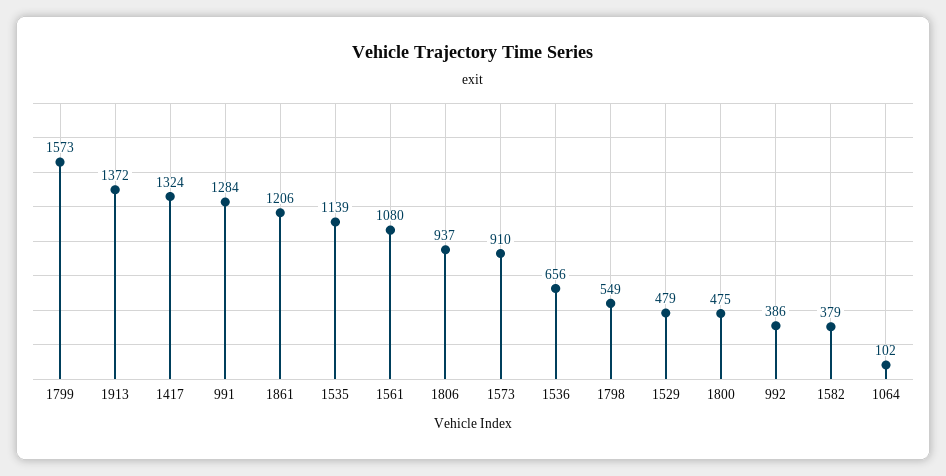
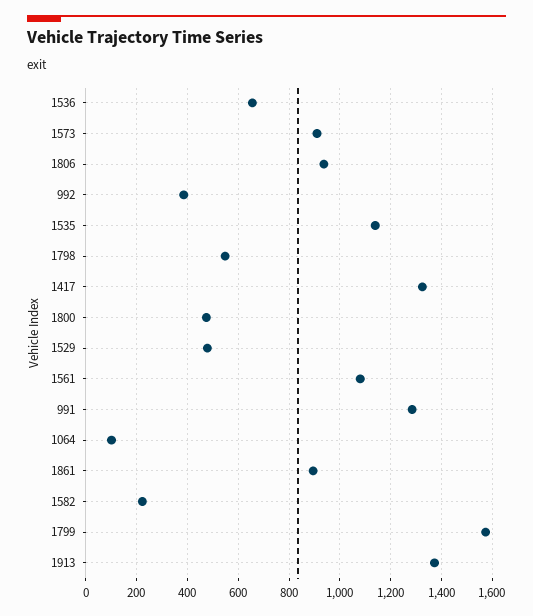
1861: 1206 -> 900
1582: 379 -> 225

